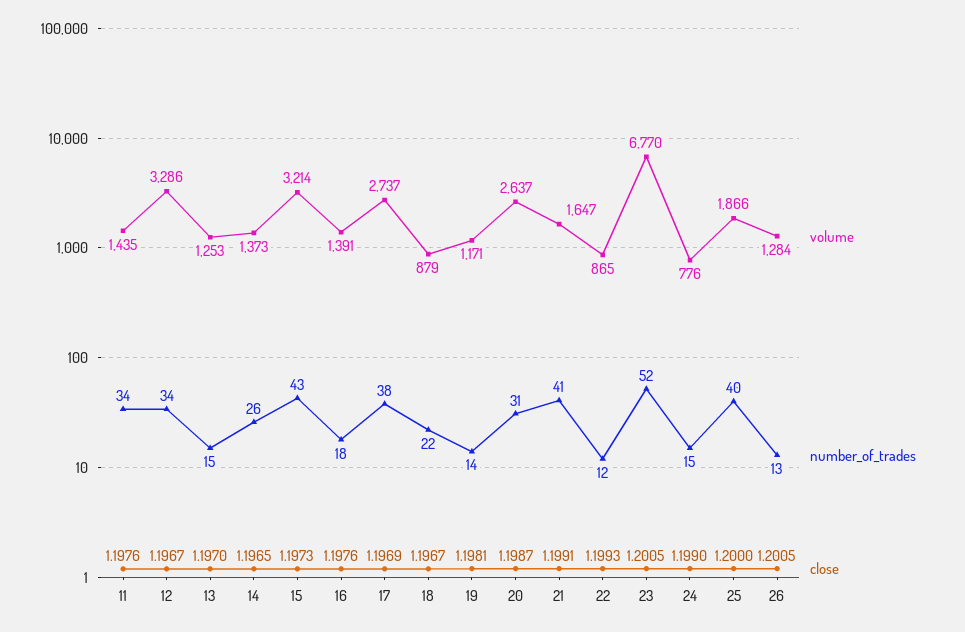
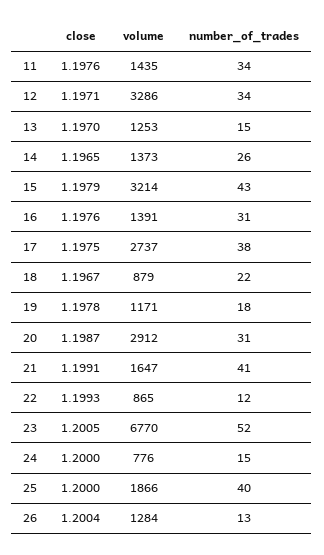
close, 12: 1.1967 -> 1.1971
close, 15: 1.1973 -> 1.1979
number_of_trades, 16: 18 -> 31
close, 17: 1.1969 -> 1.1975
number_of_trades, 19: 14 -> 18
close, 19: 1.1981 -> 1.1978
volume, 20: 2637 -> 2912
close, 24: 1.199 -> 1.2
close, 26: 1.2005 -> 1.2004

